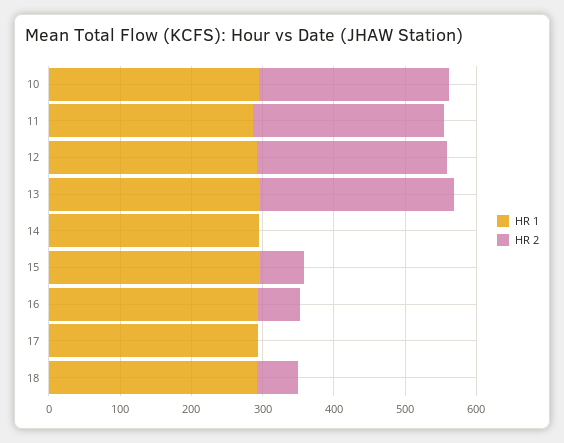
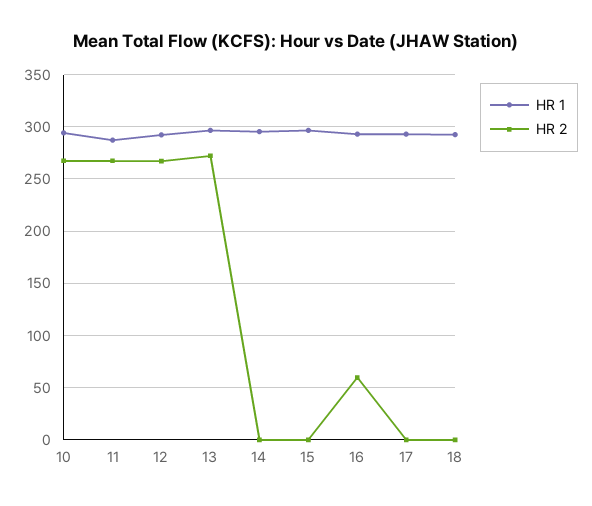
HR 2, 15: 60 -> 0
HR 2, 18: 60 -> 0

